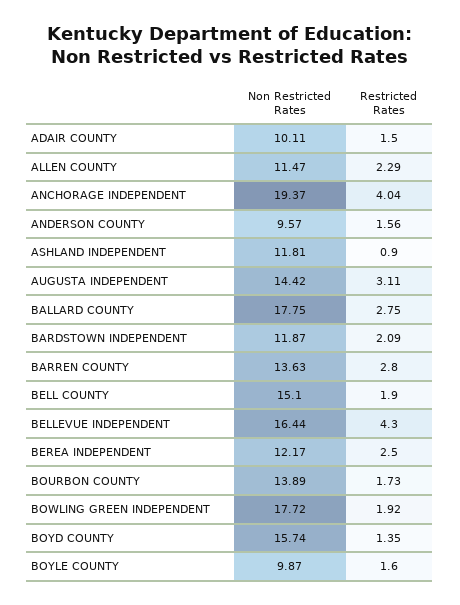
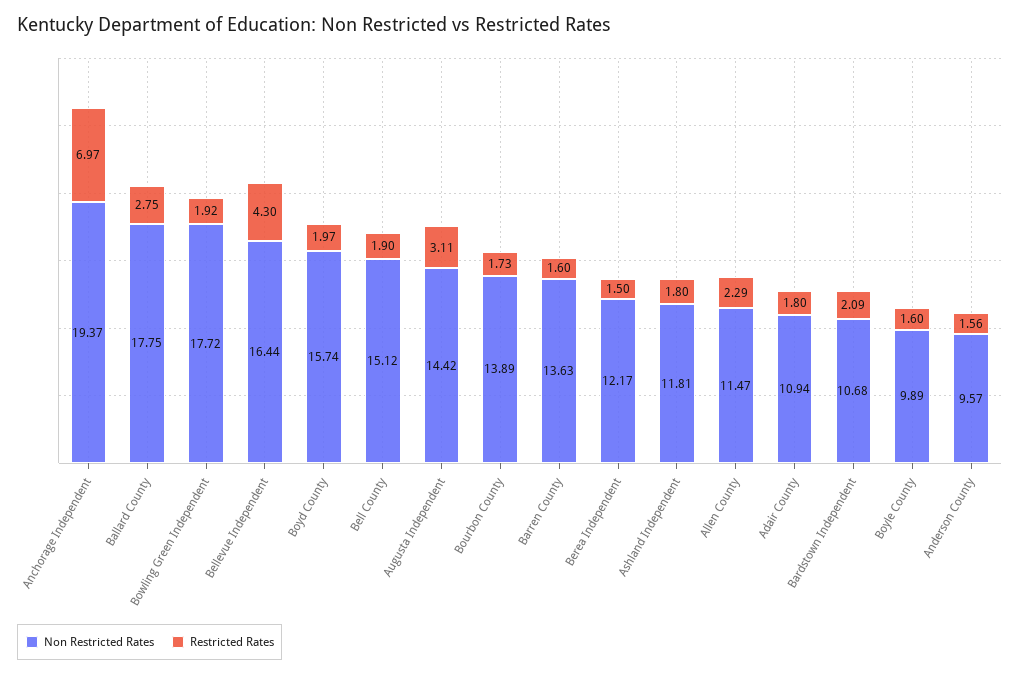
Non Restricted Rates, ADAIR COUNTY: 10.11 -> 10.94
Restricted Rates, ADAIR COUNTY: 1.5 -> 1.8
Restricted Rates, ANCHORAGE INDEPENDENT: 4.04 -> 6.97
Restricted Rates, ASHLAND INDEPENDENT: 0.9 -> 1.8
Non Restricted Rates, BARDSTOWN INDEPENDENT: 11.87 -> 10.68
Restricted Rates, BARREN COUNTY: 2.8 -> 1.6
Non Restricted Rates, BELL COUNTY: 15.1 -> 15.12
Restricted Rates, BEREA INDEPENDENT: 2.5 -> 1.5
Restricted Rates, BOYD COUNTY: 1.35 -> 1.97
Non Restricted Rates, BOYLE COUNTY: 9.87 -> 9.89

